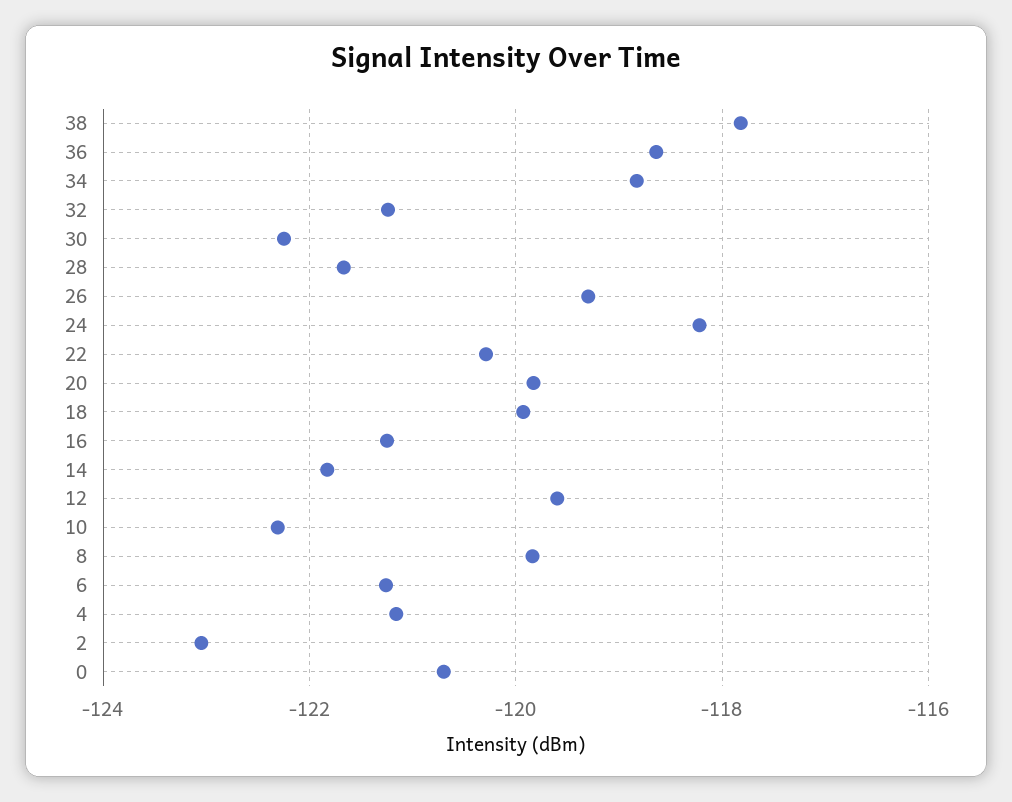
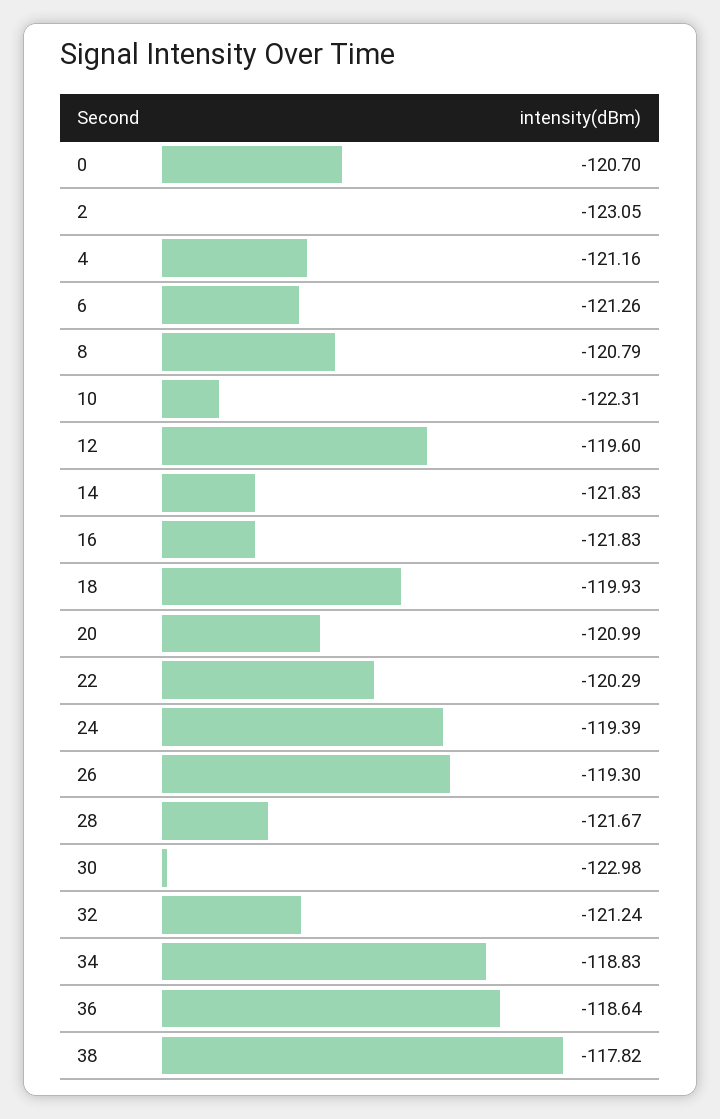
30: -122.2 -> -122.98
24: -118.2 -> -119.39
20: -119.8 -> -120.99
16: -121.2 -> -121.83
8: -119.8 -> -120.79

